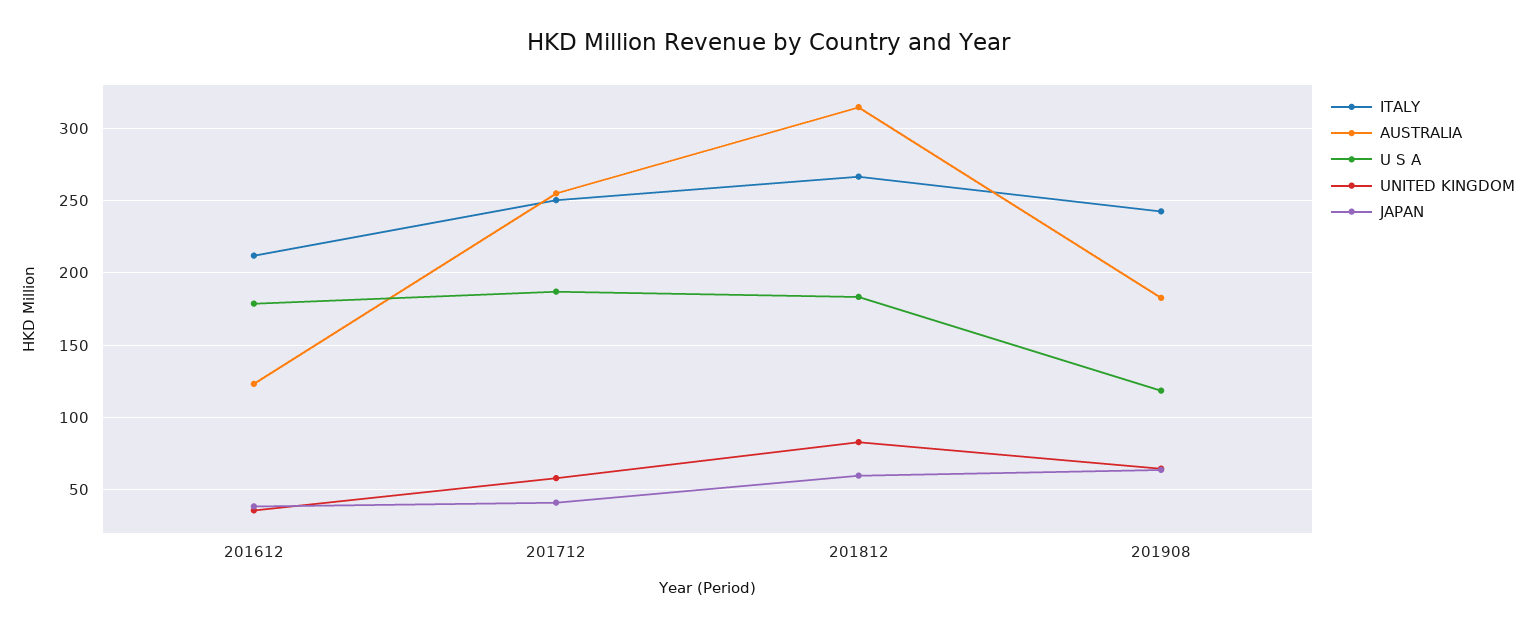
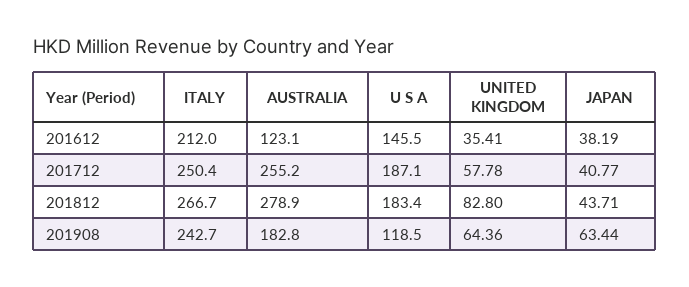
U S A, 201612: 180 -> 145.5
AUSTRALIA, 201812: 315 -> 278.9
JAPAN, 201812: 60 -> 43.71

